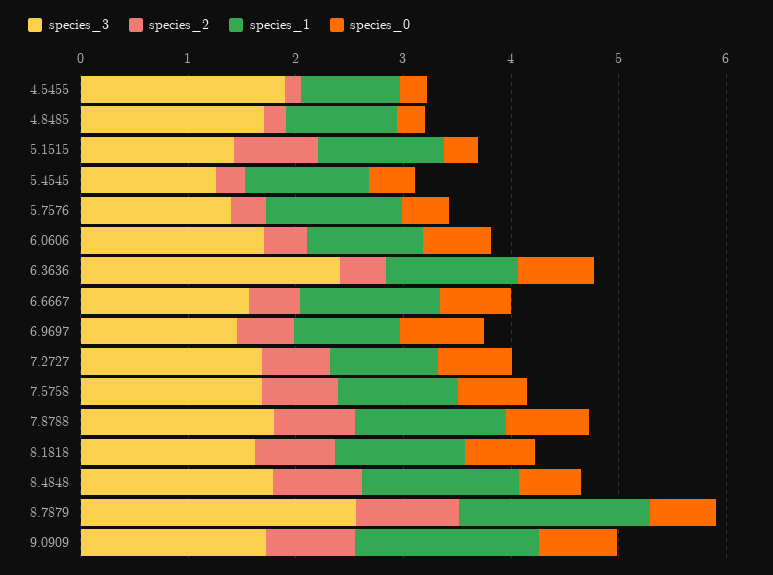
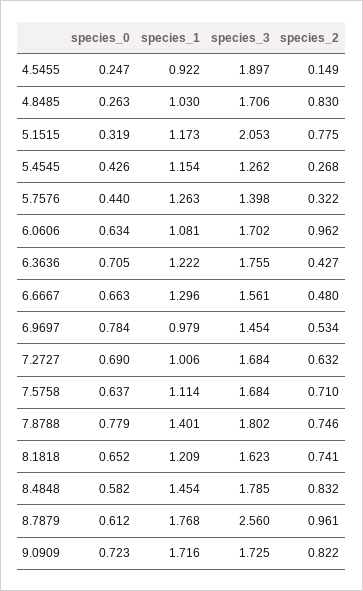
species_2, 4.8485: 0.2 -> 0.83
species_3, 5.1515: 1.4 -> 2.053
species_2, 6.0606: 0.4 -> 0.962
species_3, 6.3636: 2.4 -> 1.755

